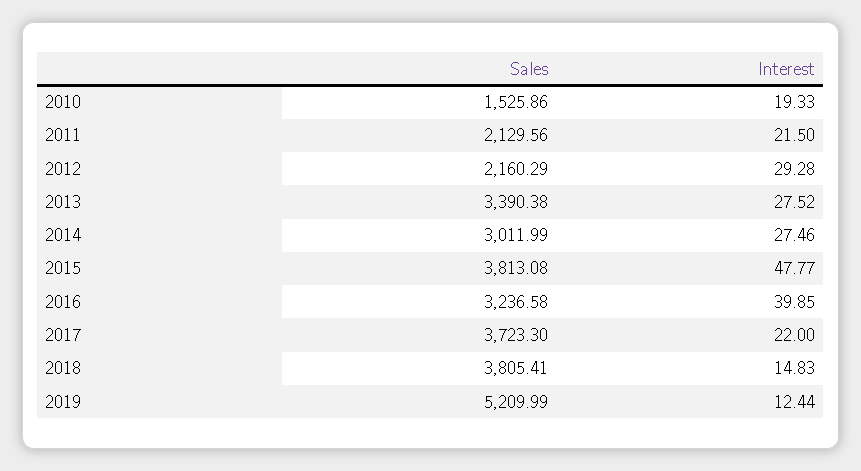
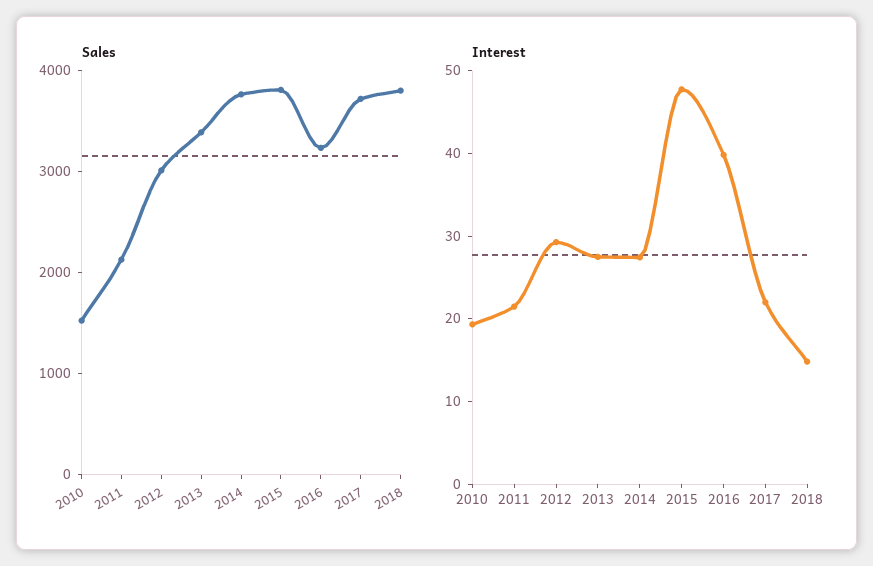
Sales, 2012: 2160.29 -> 3000
Sales, 2014: 3011.99 -> 3800
Sales, 2019: 5209.99 -> none
Interest, 2019: 12.44 -> none

